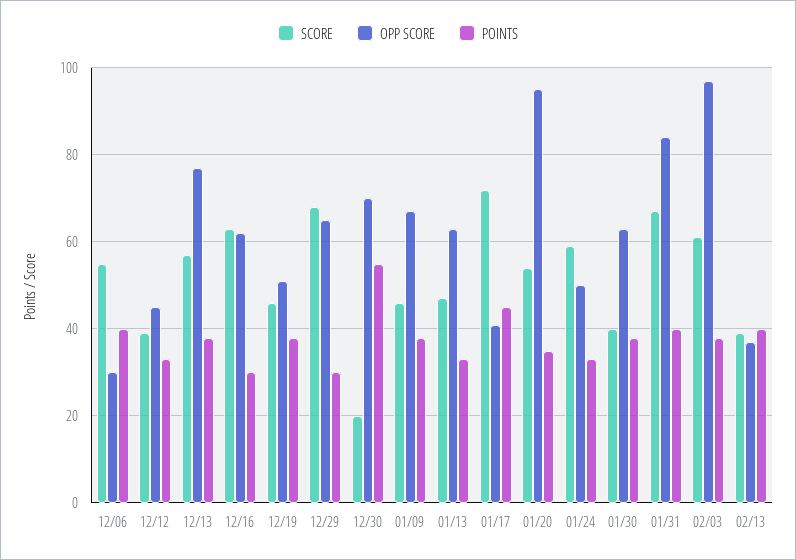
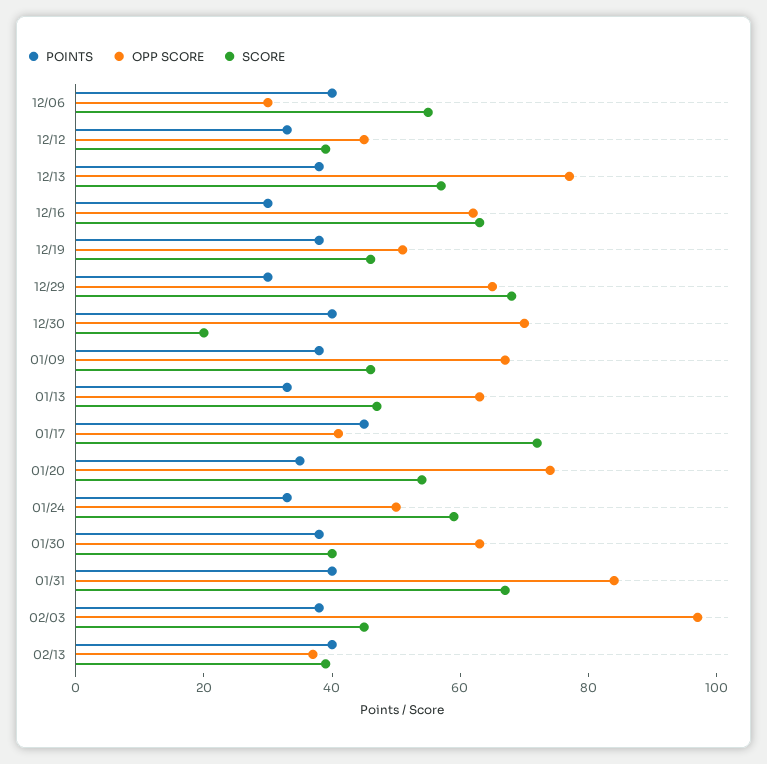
POINTS, 12/30: 55 -> 40
OPP SCORE, 01/20: 95 -> 75
SCORE, 02/03: 60 -> 45

